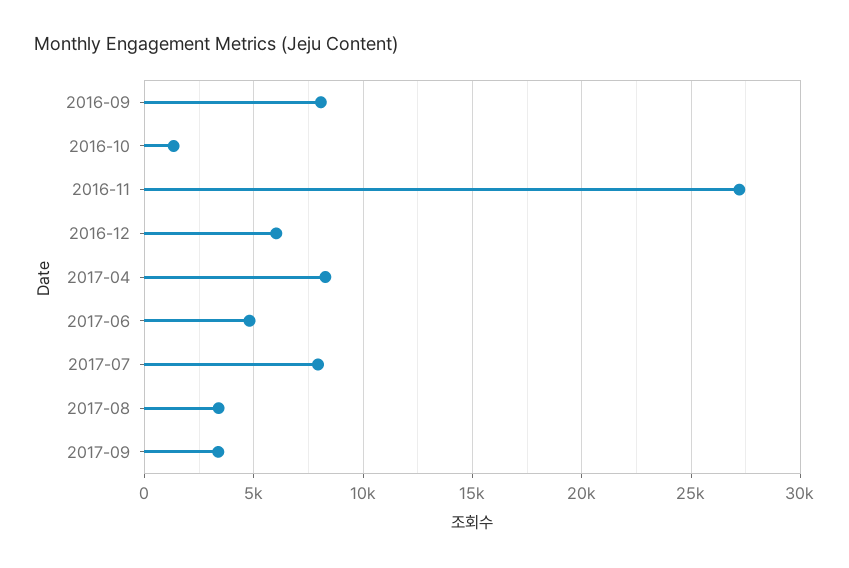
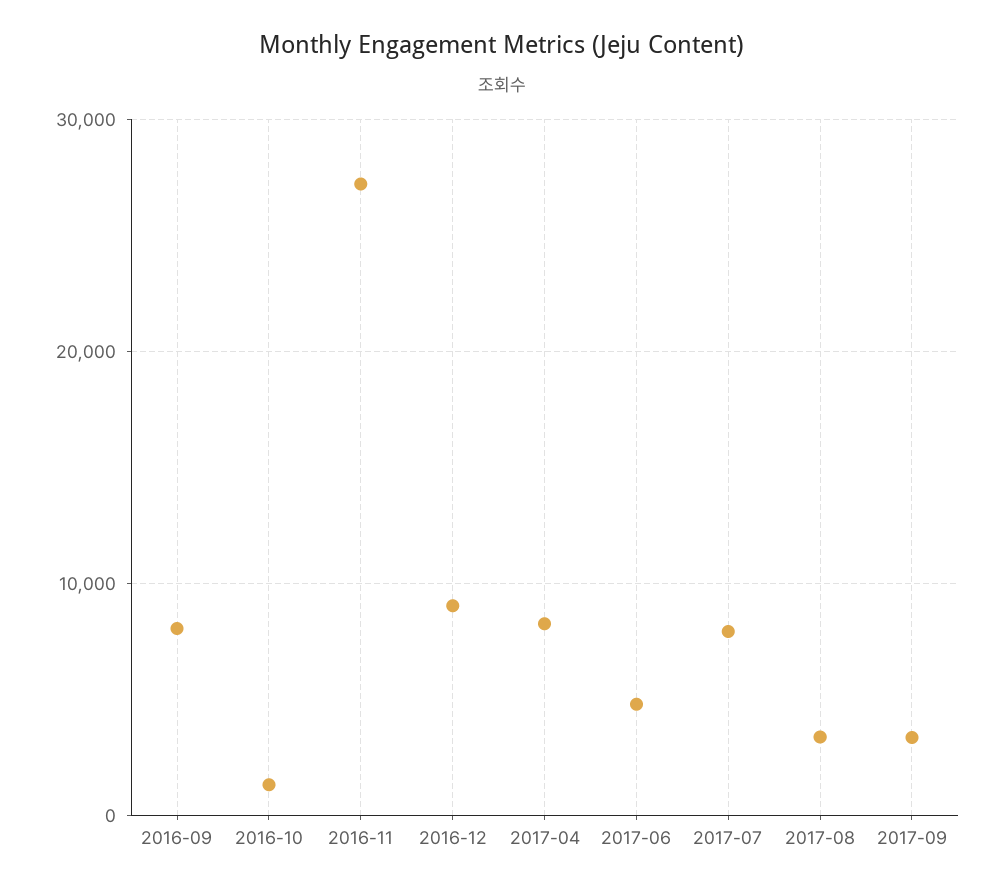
2016-12: 6000 -> 9000

